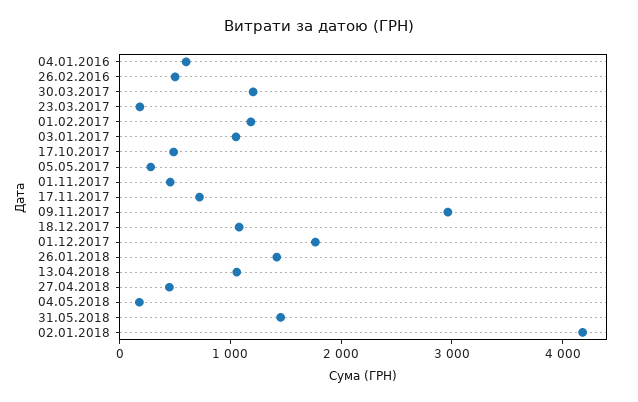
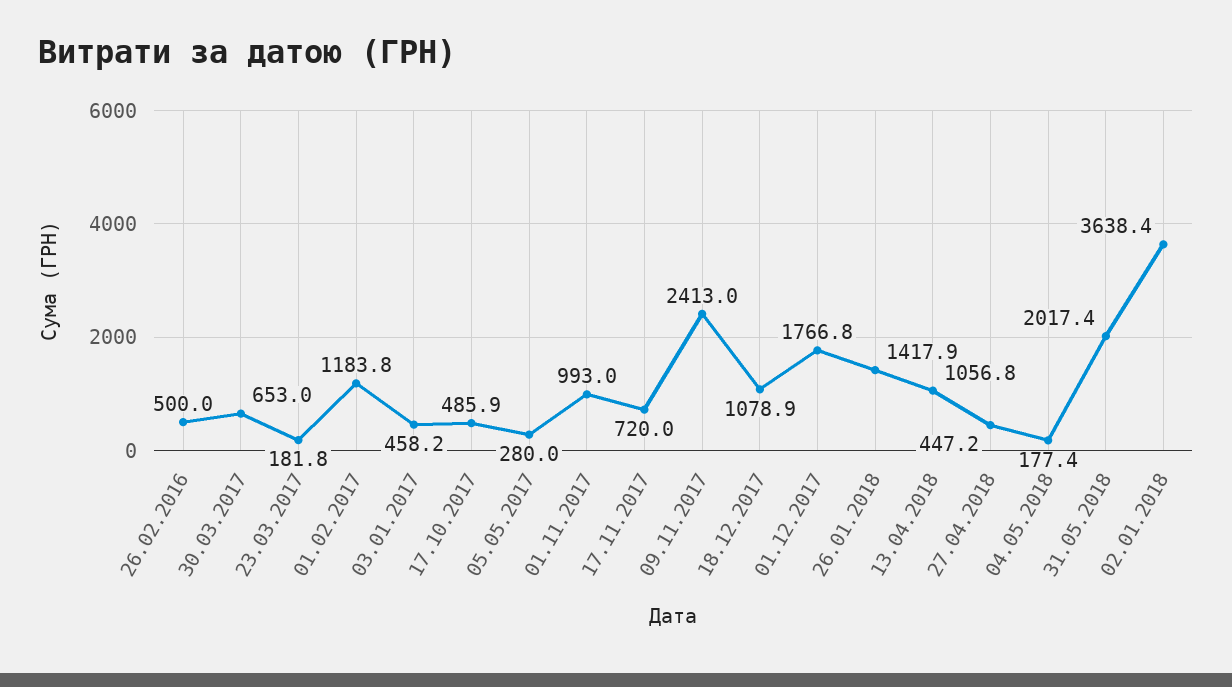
04.01.2016: 600 -> none
30.03.2017: 1200 -> 653
03.01.2017: 1000 -> 458.2
01.11.2017: 400 -> 993
09.11.2017: 3000 -> 2413
31.05.2018: 1400 -> 2017.4
02.01.2018: 4200 -> 3638.4

